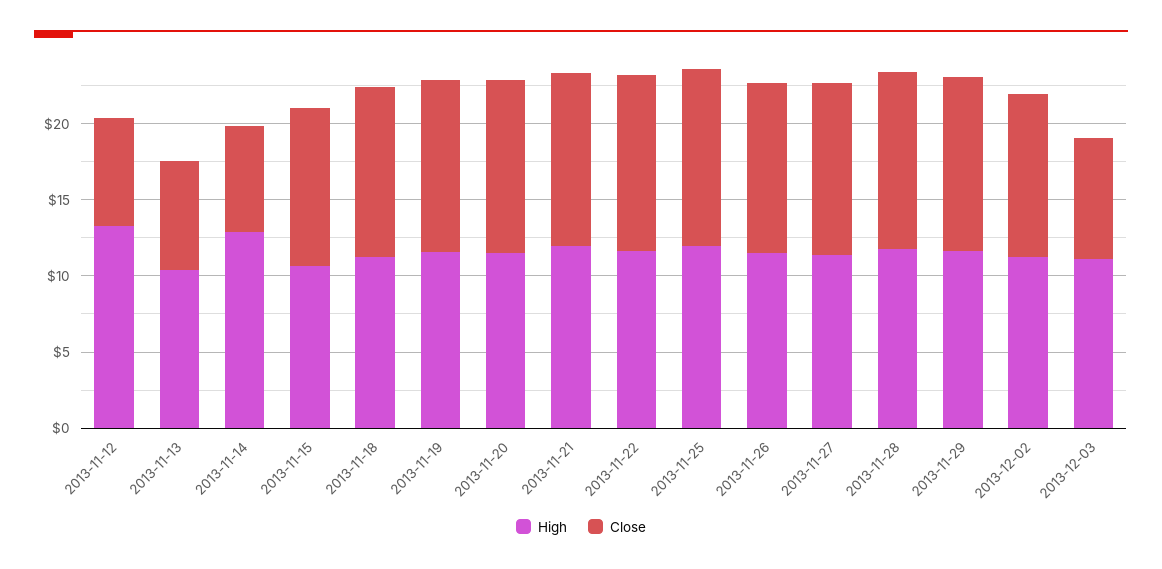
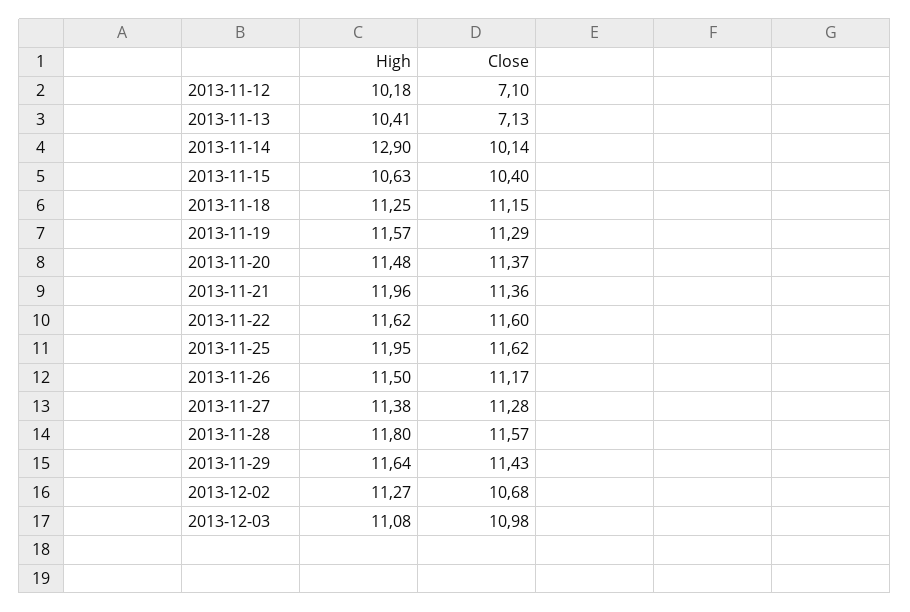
High, 2013-11-12: 13 -> 10.18
Close, 2013-11-14: 7 -> 10.14
Close, 2013-12-03: 8 -> 10.98

